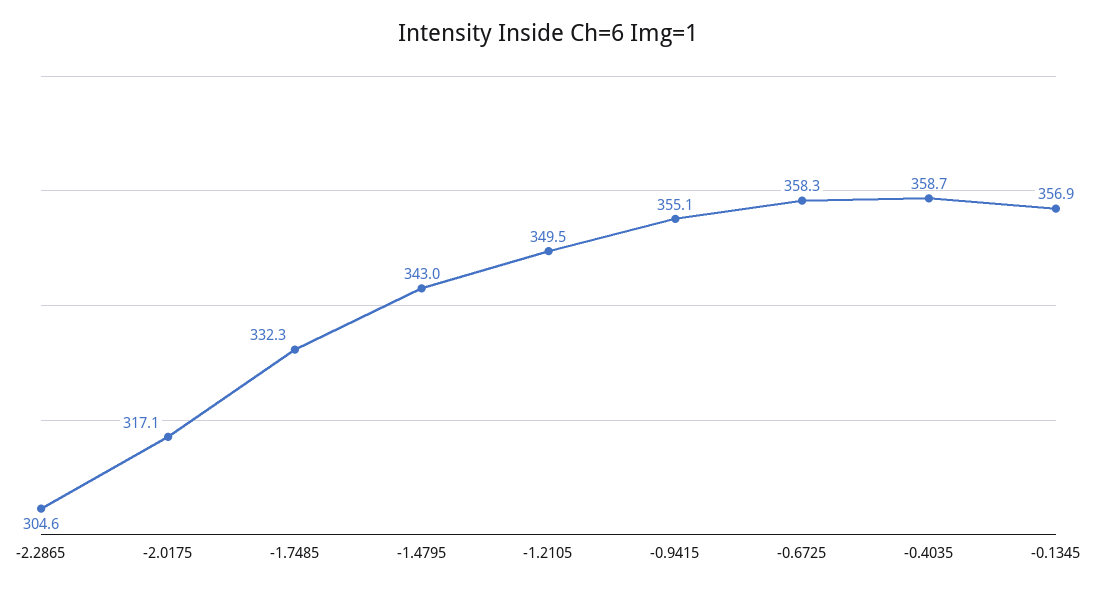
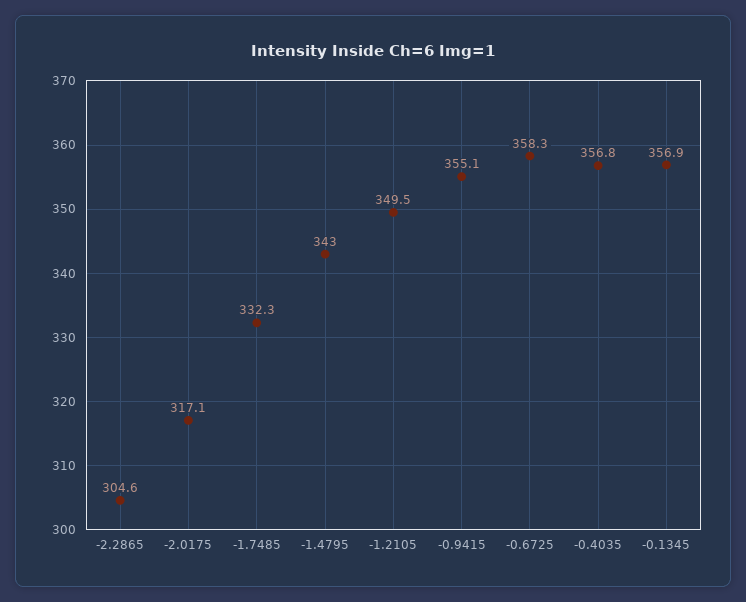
-0.4035: 358.7 -> 356.8

